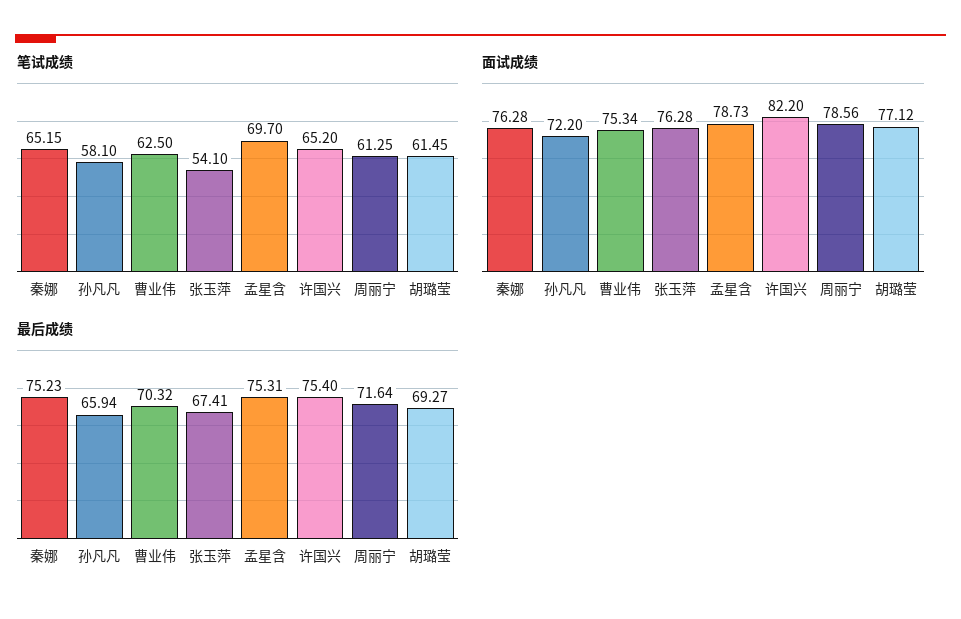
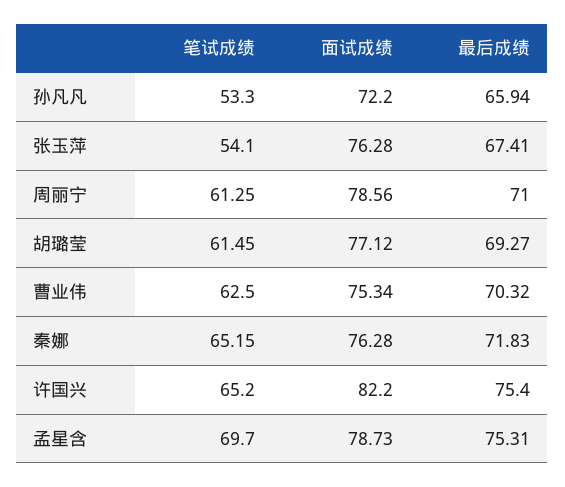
笔试成绩, 孙凡凡: 58.1 -> 53.3
最后成绩, 秦娜: 75.23 -> 71.83
最后成绩, 周丽宁: 71.64 -> 71

